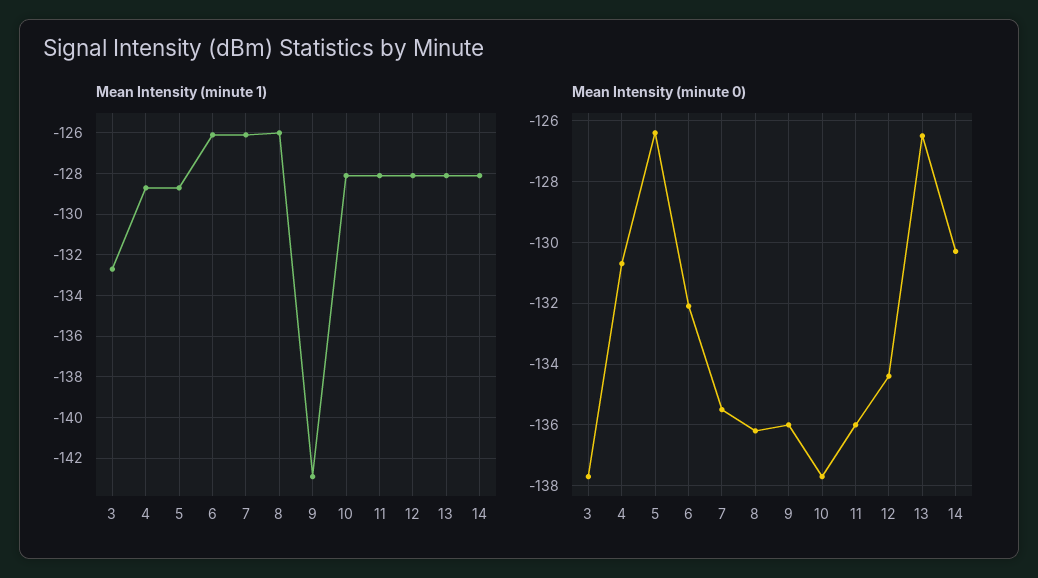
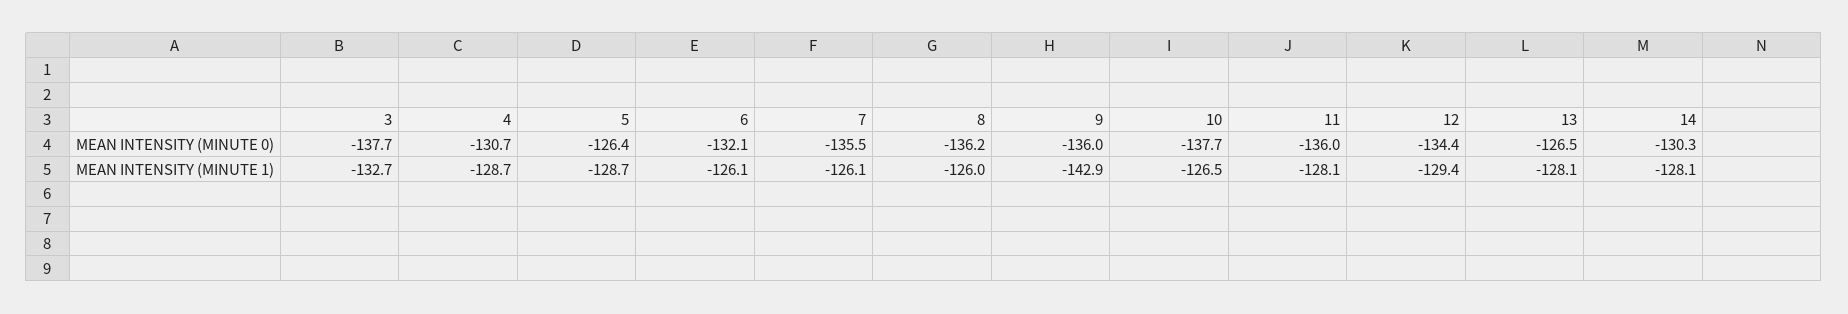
Mean Intensity (minute 1), 10: -128 -> -126.5
Mean Intensity (minute 1), 12: -128 -> -129.4

